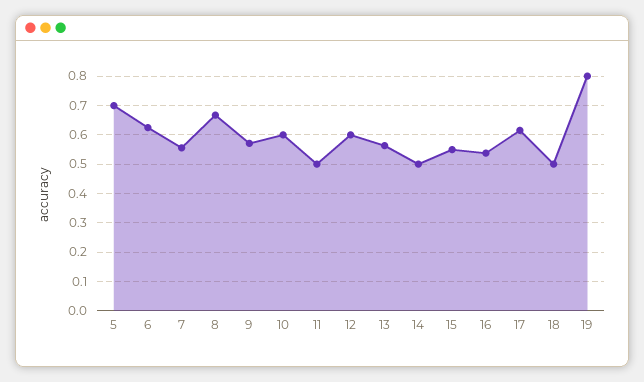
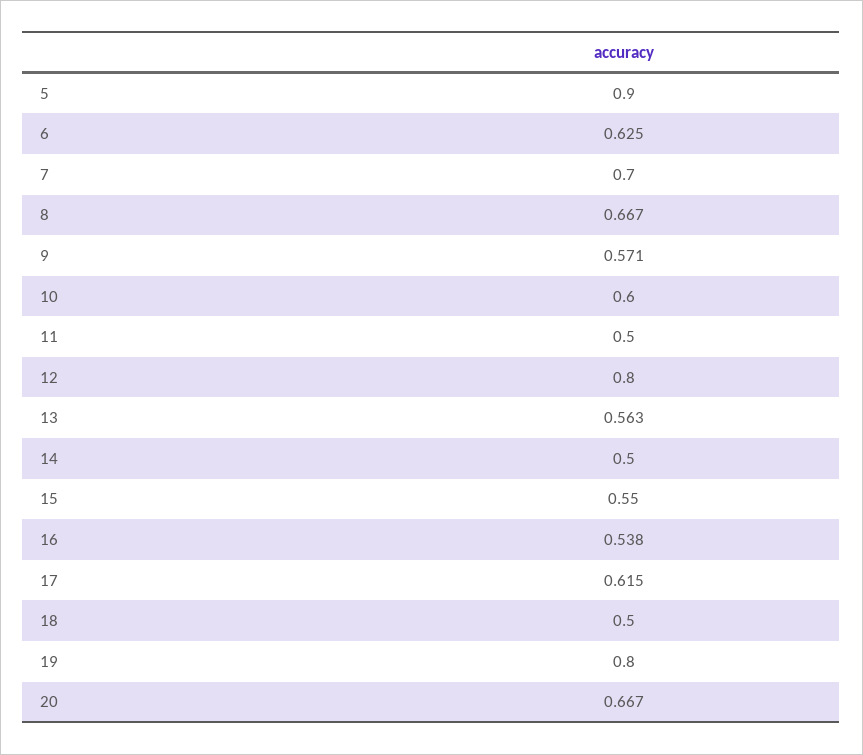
5: 0.7 -> 0.9
7: 0.55 -> 0.7
12: 0.6 -> 0.8
20: none -> 0.667

